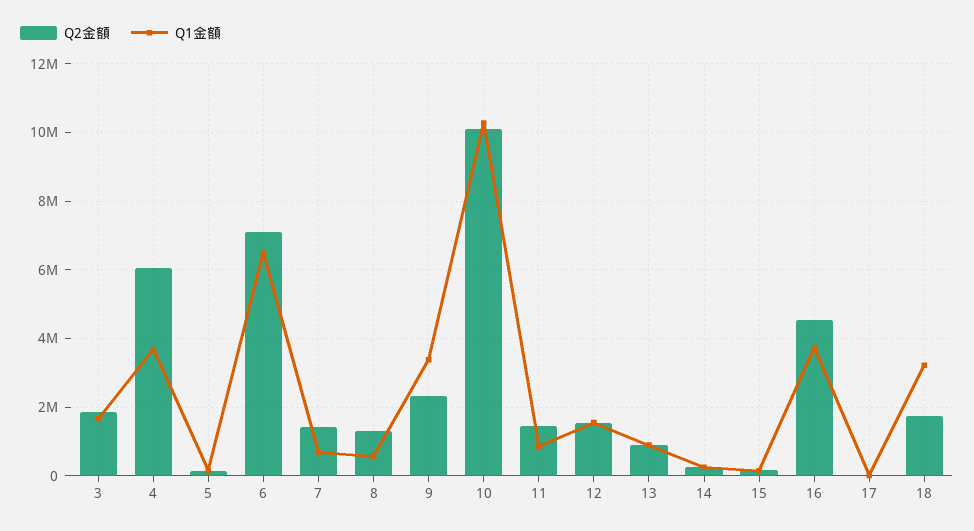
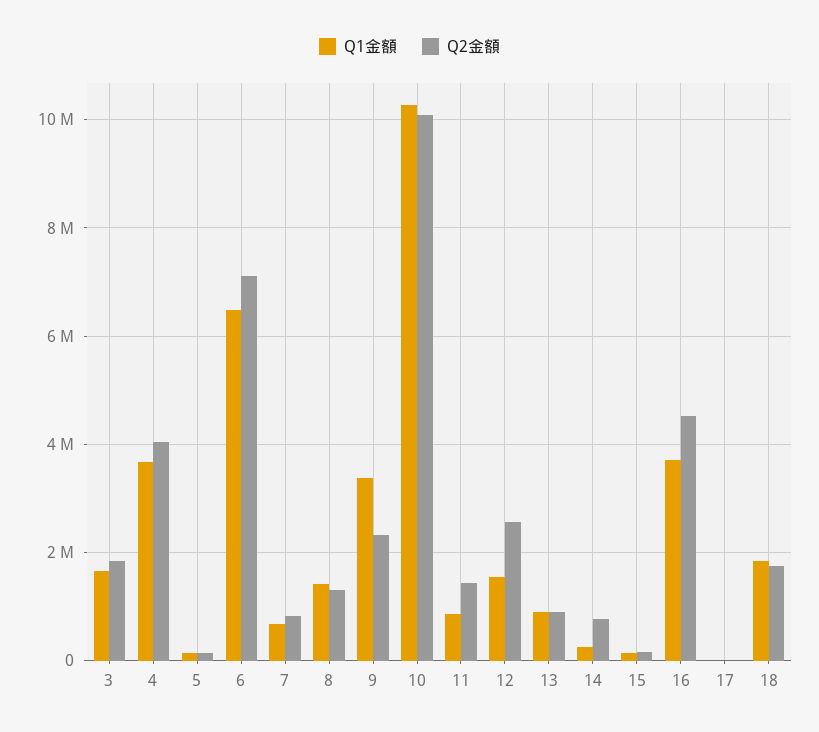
Q2金額, 4: 6000000 -> 4000000
Q2金額, 7: 1400000 -> 800000
Q1金額, 8: 600000 -> 1400000
Q2金額, 12: 1600000 -> 2600000
Q2金額, 14: 200000 -> 800000
Q1金額, 18: 3200000 -> 1800000

